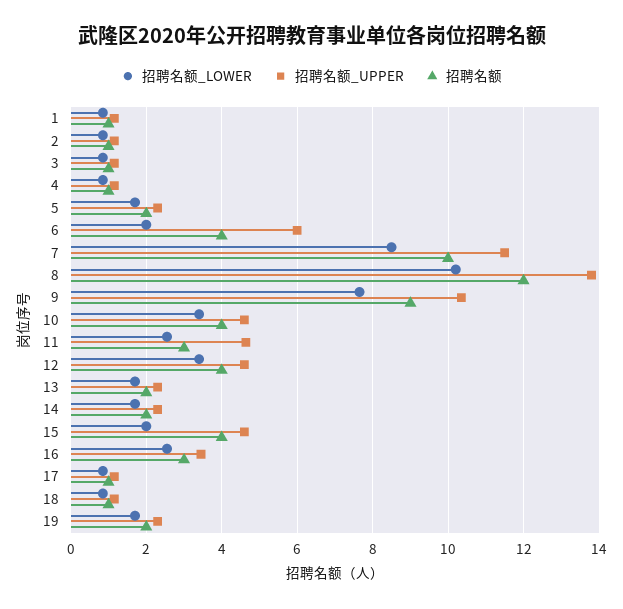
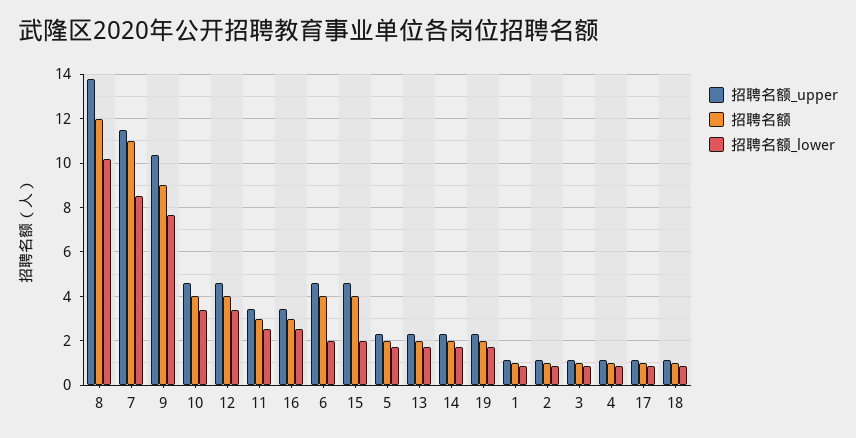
招聘名额_UPPER, 6: 6 -> 4.5
招聘名额, 7: 10 -> 11
招聘名额_UPPER, 11: 4.6 -> 3.5

